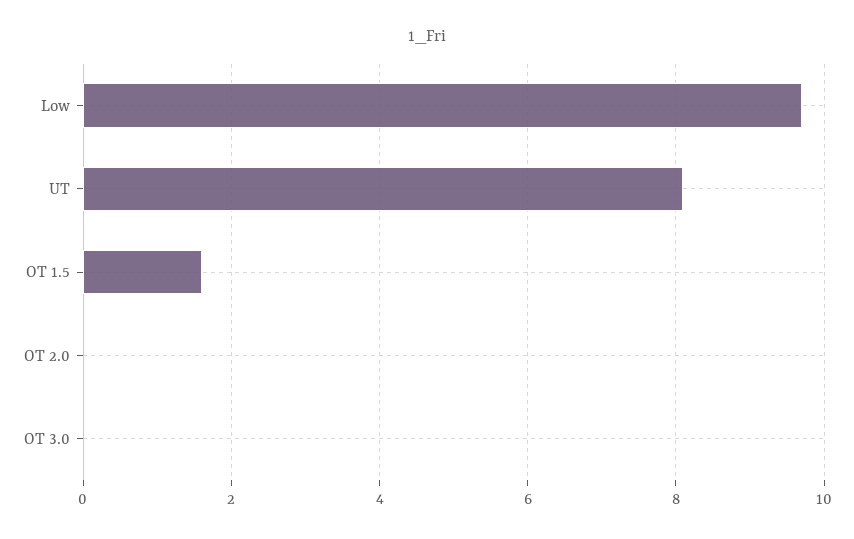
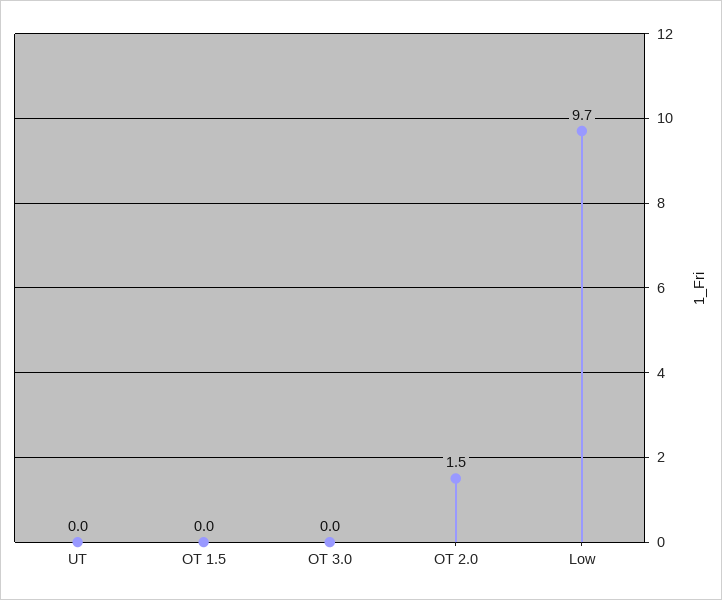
UT: 8 -> 0
OT 1.5: 1.5 -> 0
OT 2.0: 0 -> 1.5

